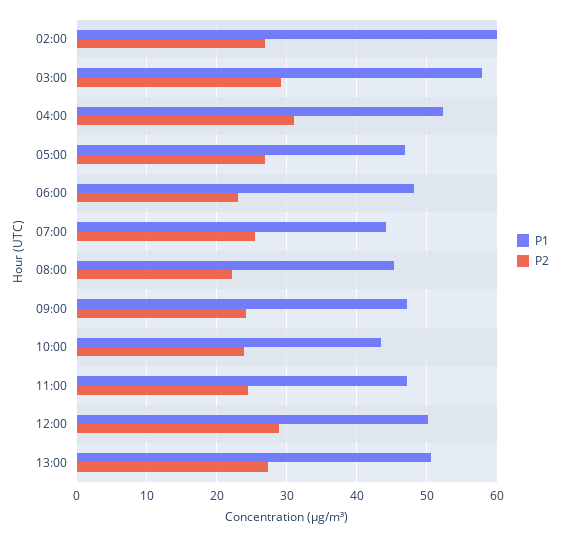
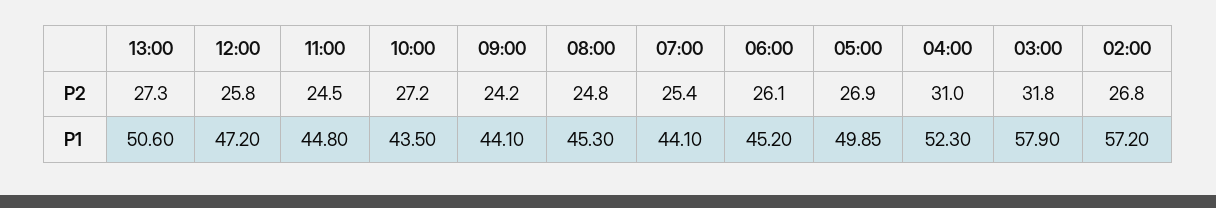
P1, 02:00: 60 -> 57.2
P2, 03:00: 29 -> 31.8
P1, 05:00: 47 -> 49.85
P1, 06:00: 48 -> 45.2
P2, 06:00: 23 -> 26.1
P2, 08:00: 22 -> 24.8
P1, 09:00: 47 -> 44.1
P2, 10:00: 24 -> 27.2
P1, 11:00: 47 -> 44.8
P1, 12:00: 50 -> 47.2
P2, 12:00: 29 -> 25.8

